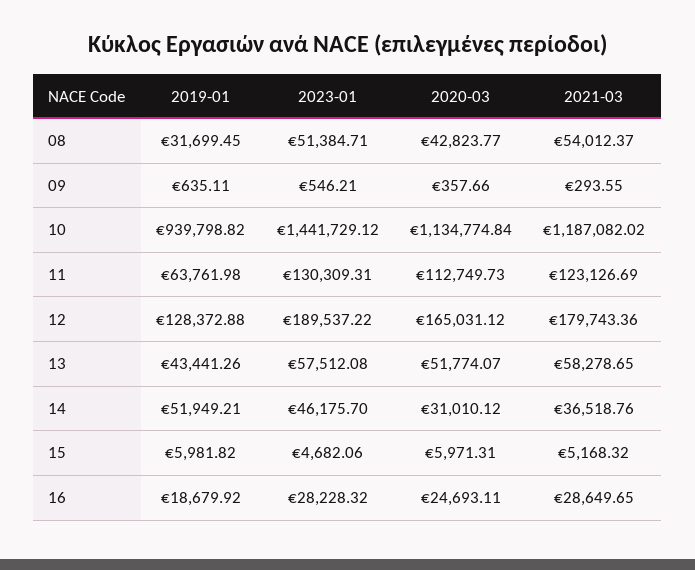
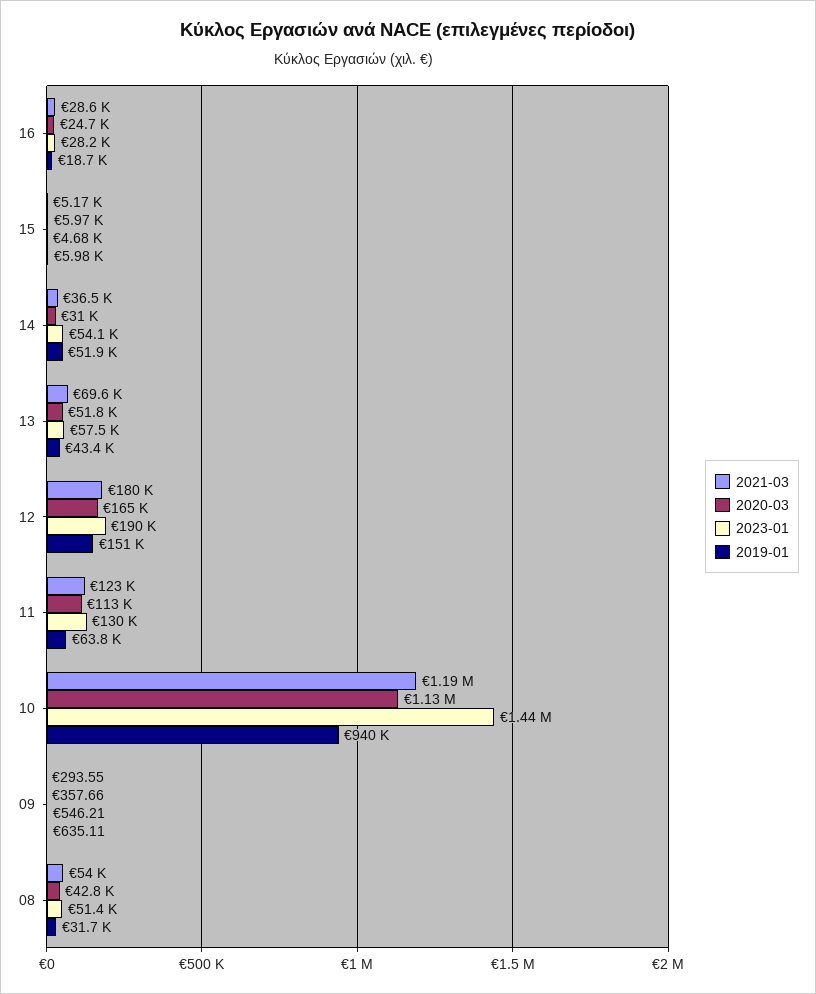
2019-01, 12: 128372.88 -> 151000
2021-03, 13: 58278.65 -> 69600
2023-01, 14: 46175.7 -> 54100

